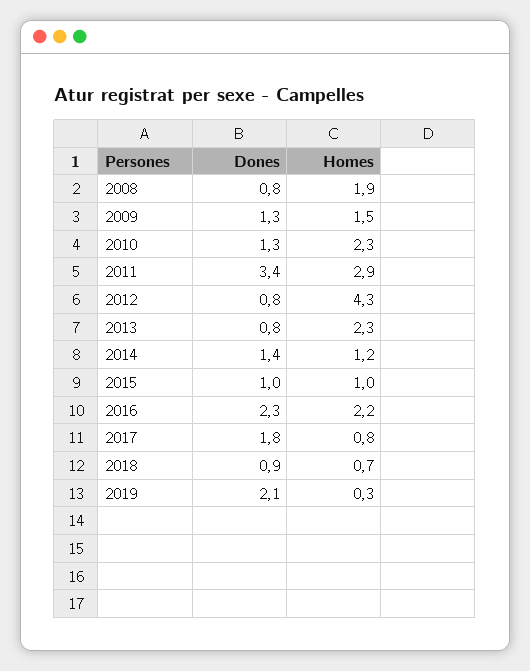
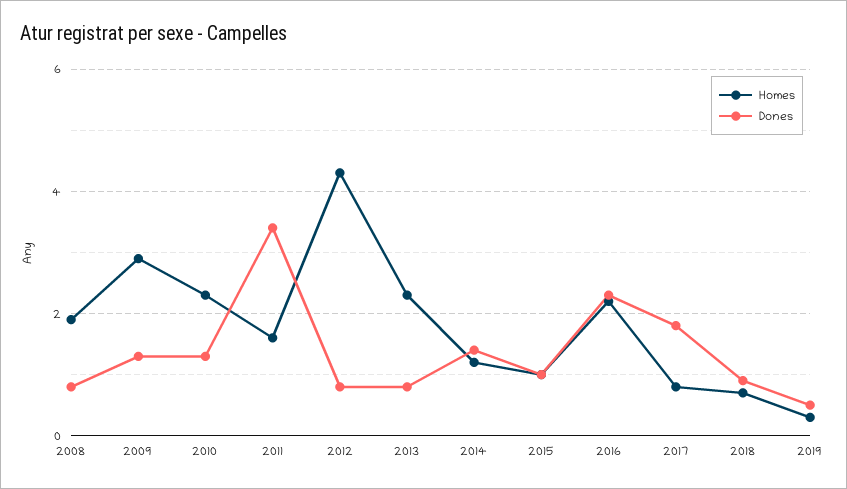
Homes, 2009: 1.5 -> 3
Homes, 2011: 2.9 -> 1.5
Dones, 2019: 2.1 -> 0.5

